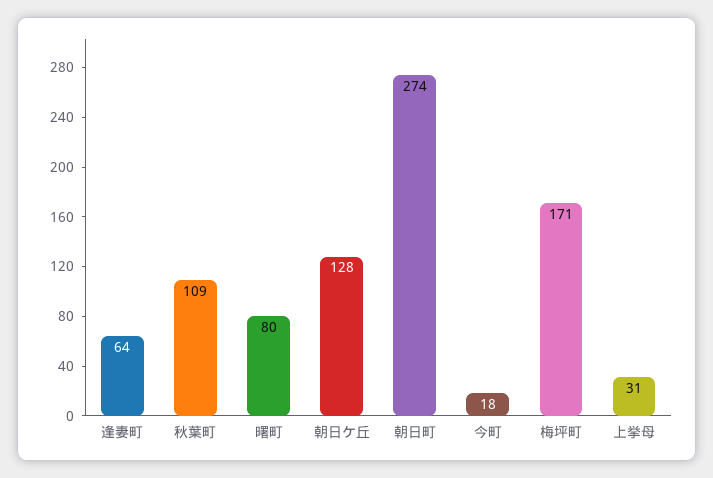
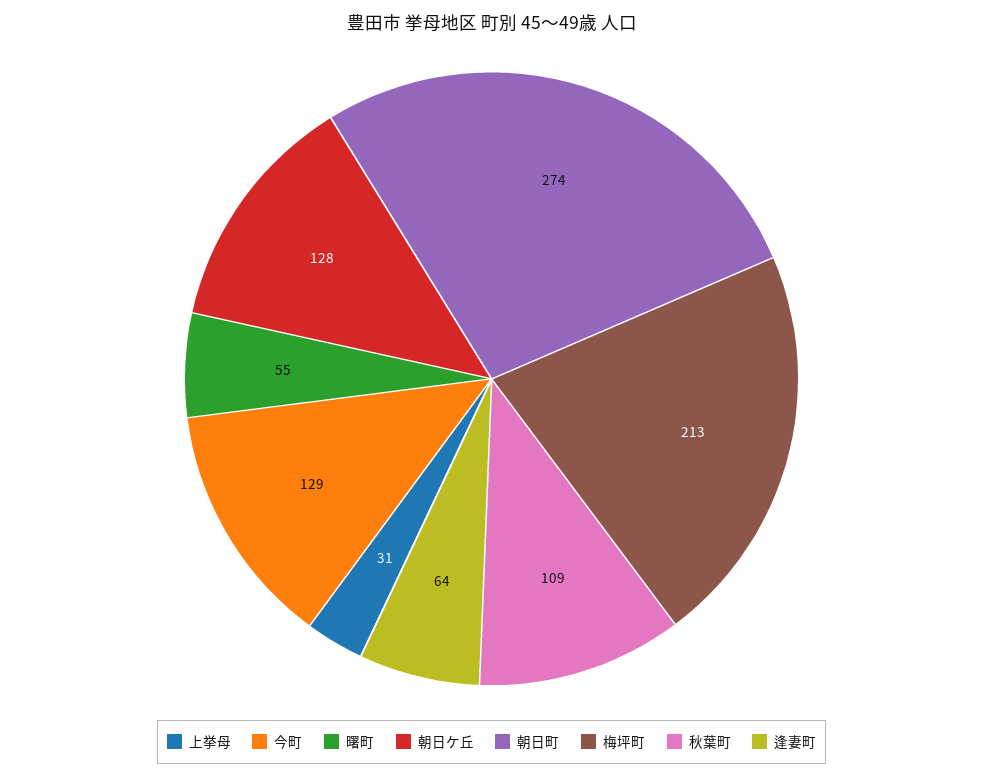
曙町: 80 -> 55
今町: 18 -> 129
梅坪町: 171 -> 213

